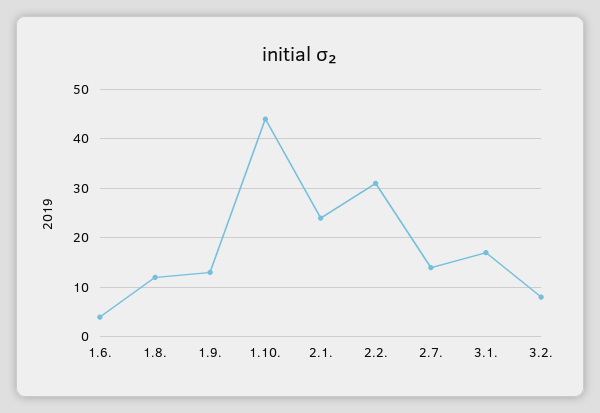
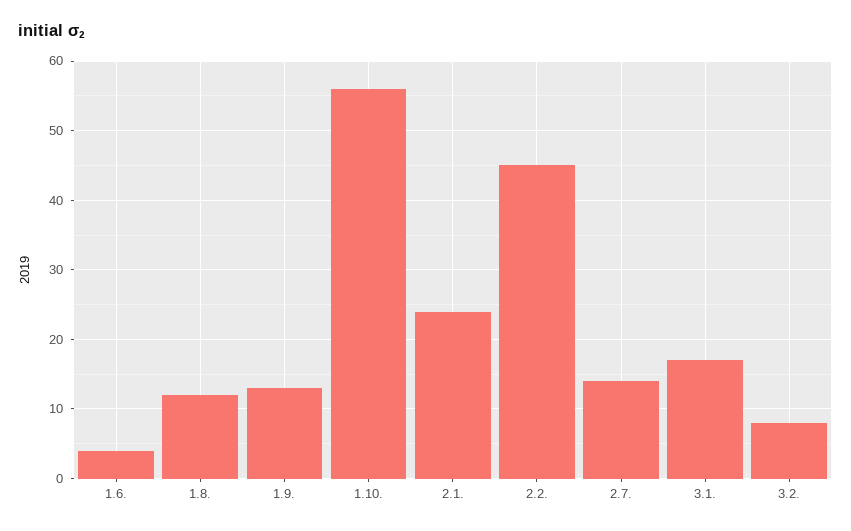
1.10.: 45 -> 56
2.2.: 30 -> 45

